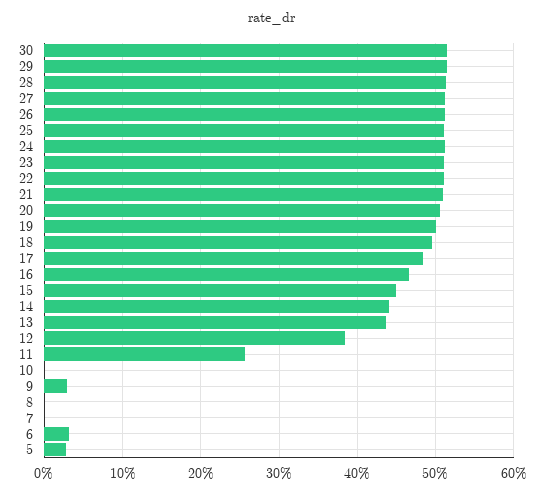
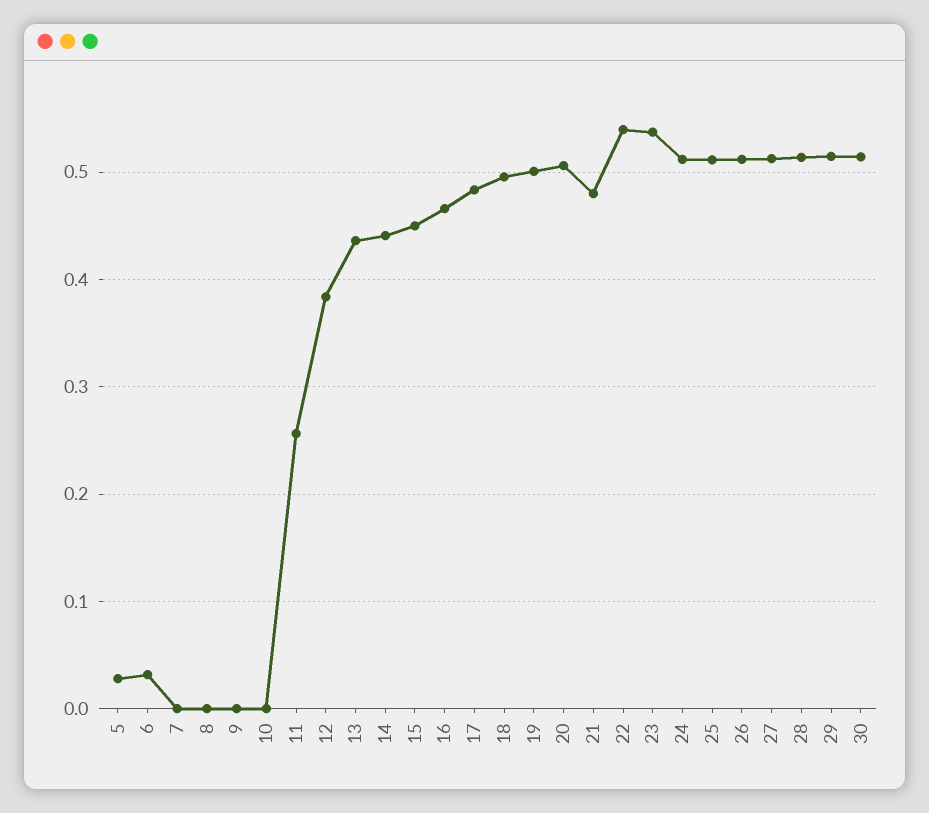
23: 0.51 -> 0.54
22: 0.51 -> 0.54
21: 0.51 -> 0.48
9: 0.03 -> 0

